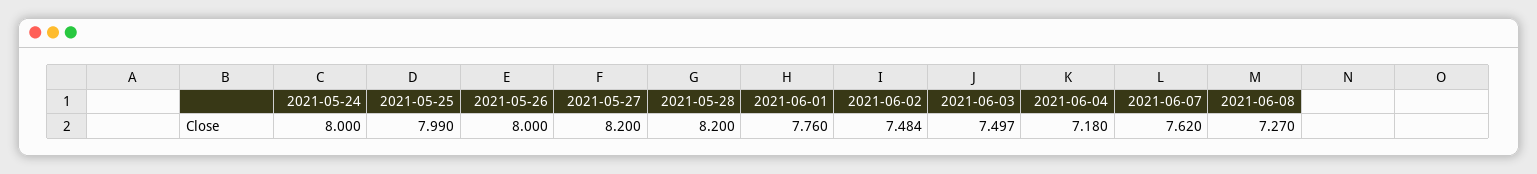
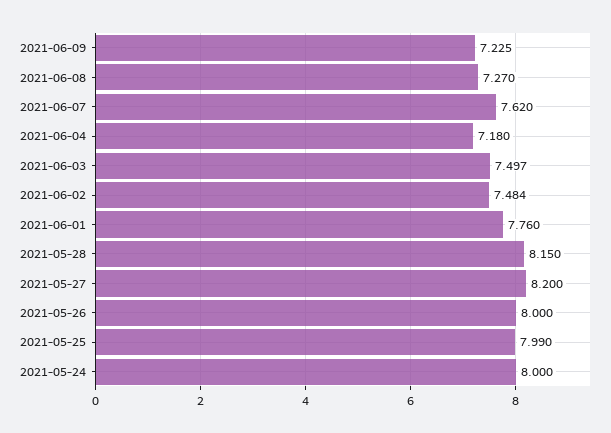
2021-05-28: 8.2 -> 8.15
2021-06-09: none -> 7.225

